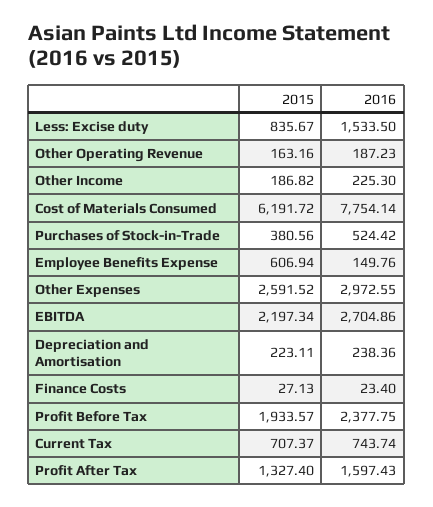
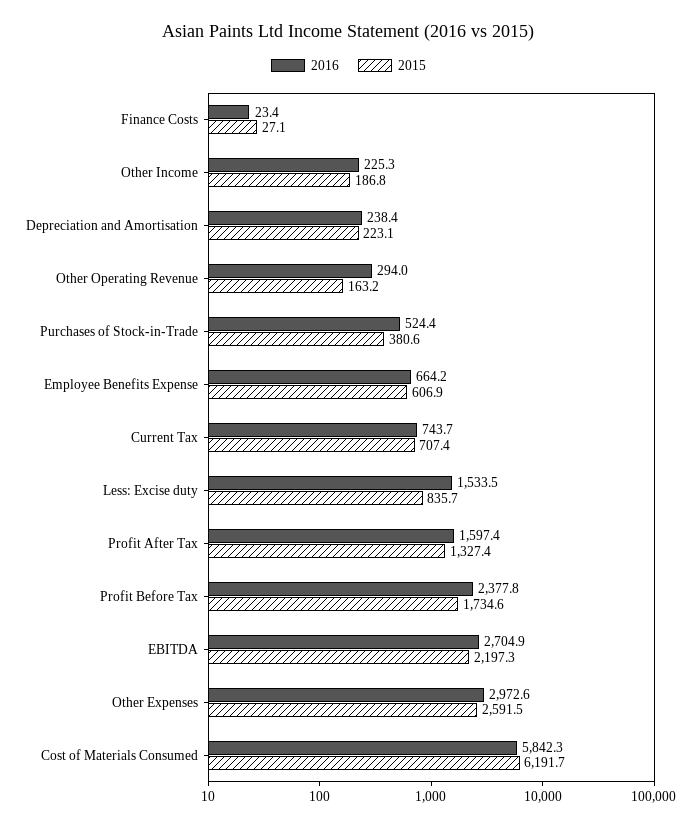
2016, Other Operating Revenue: 187.23 -> 294
2016, Cost of Materials Consumed: 7754.14 -> 5842.3
2016, Employee Benefits Expense: 149.76 -> 664.2
2015, Profit Before Tax: 1933.57 -> 1734.6

